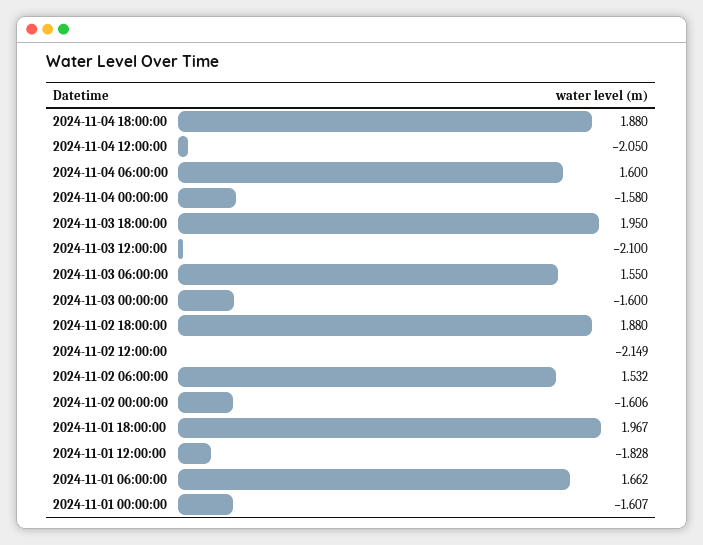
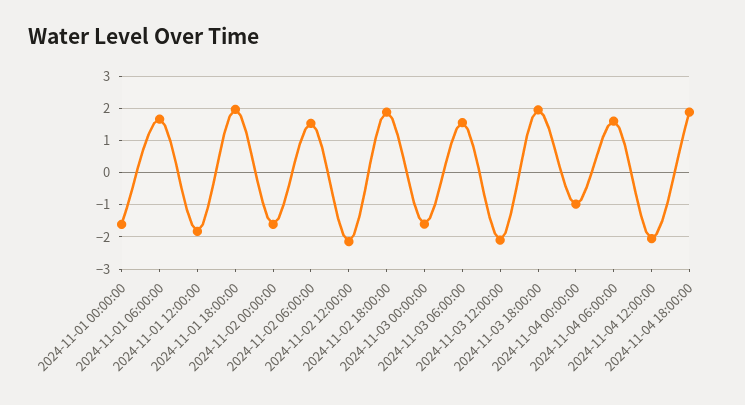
2024-11-04 00:00:00: -1.58 -> -1

